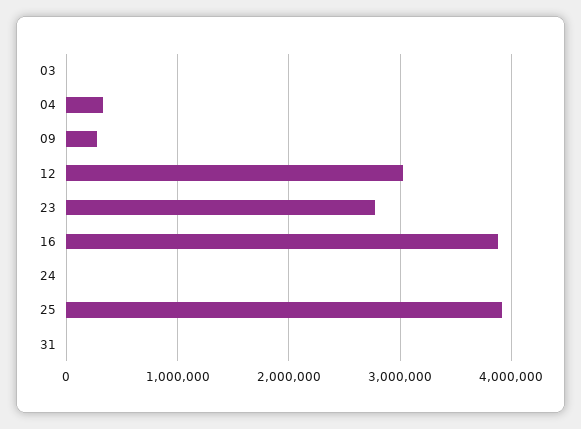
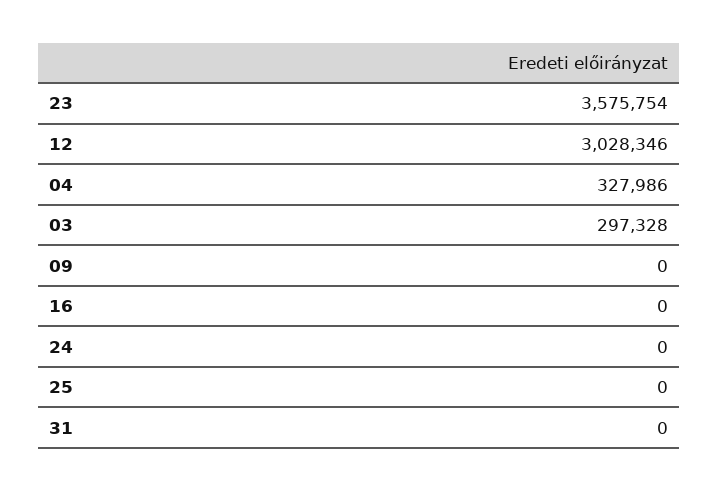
03: 0 -> 297328
09: 300000 -> 0
23: 2800000 -> 3575754
16: 3900000 -> 0
25: 3900000 -> 0

